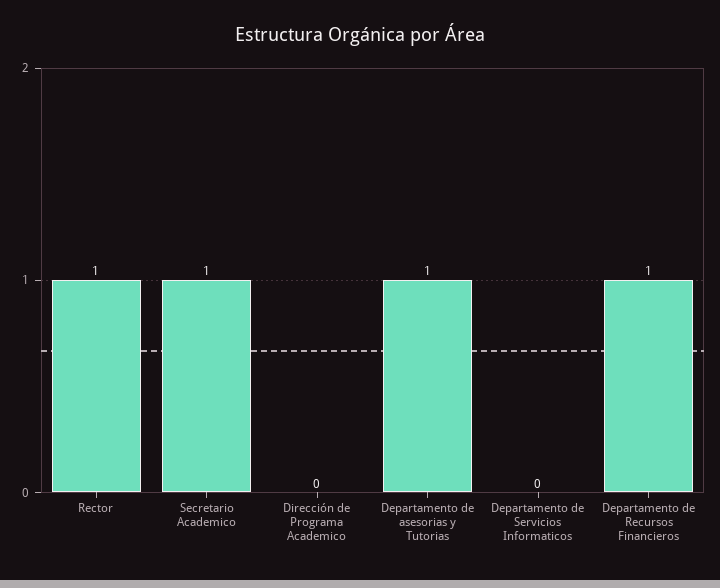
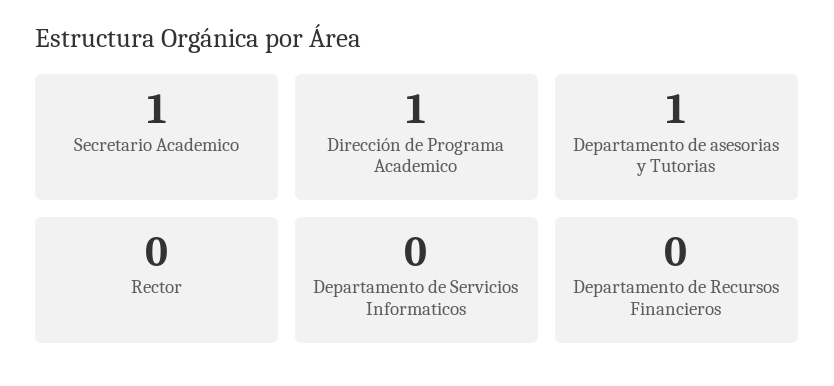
Rector: 1 -> 0
Dirección de Programa Academico: 0 -> 1
Departamento de Recursos Financieros: 1 -> 0

